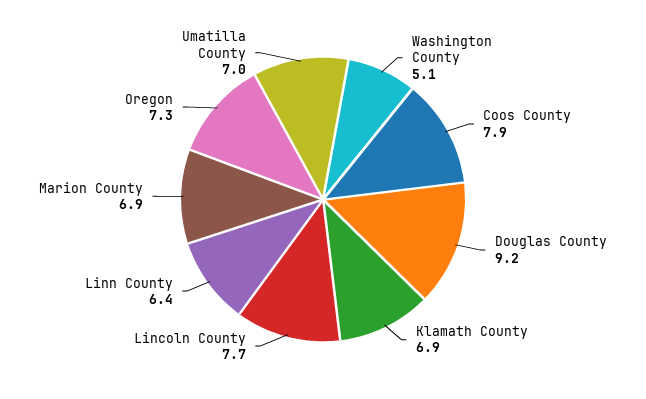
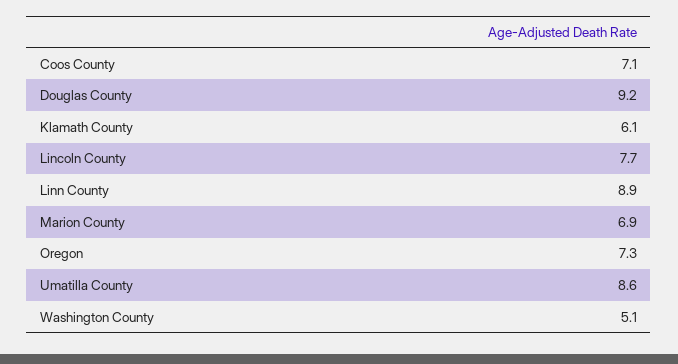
Coos County: 7.9 -> 7.1
Klamath County: 6.9 -> 6.1
Linn County: 6.4 -> 8.9
Umatilla County: 7 -> 8.6

